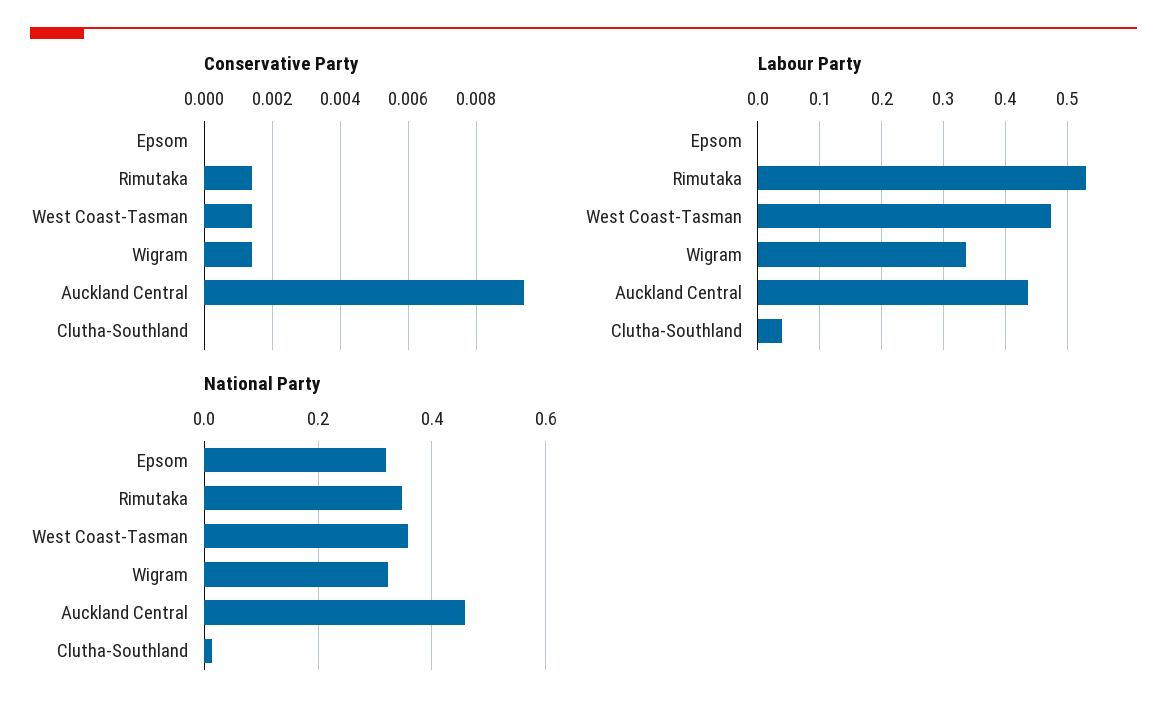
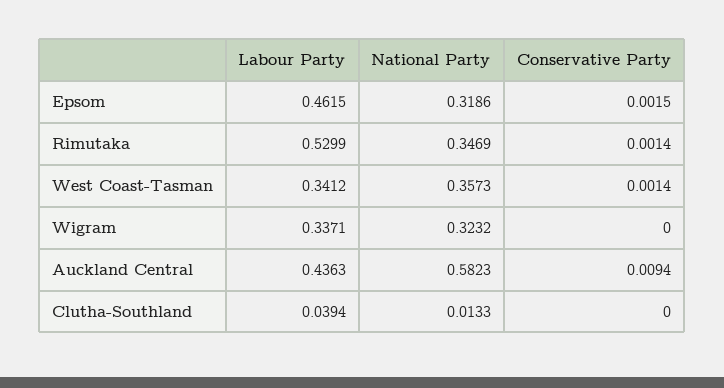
Conservative Party, Epsom: 0 -> 0.0015
Conservative Party, Wigram: 0.0015 -> 0
Labour Party, Epsom: 0 -> 0.4615
Labour Party, West Coast-Tasman: 0.47 -> 0.3412
National Party, Auckland Central: 0.46 -> 0.5823

